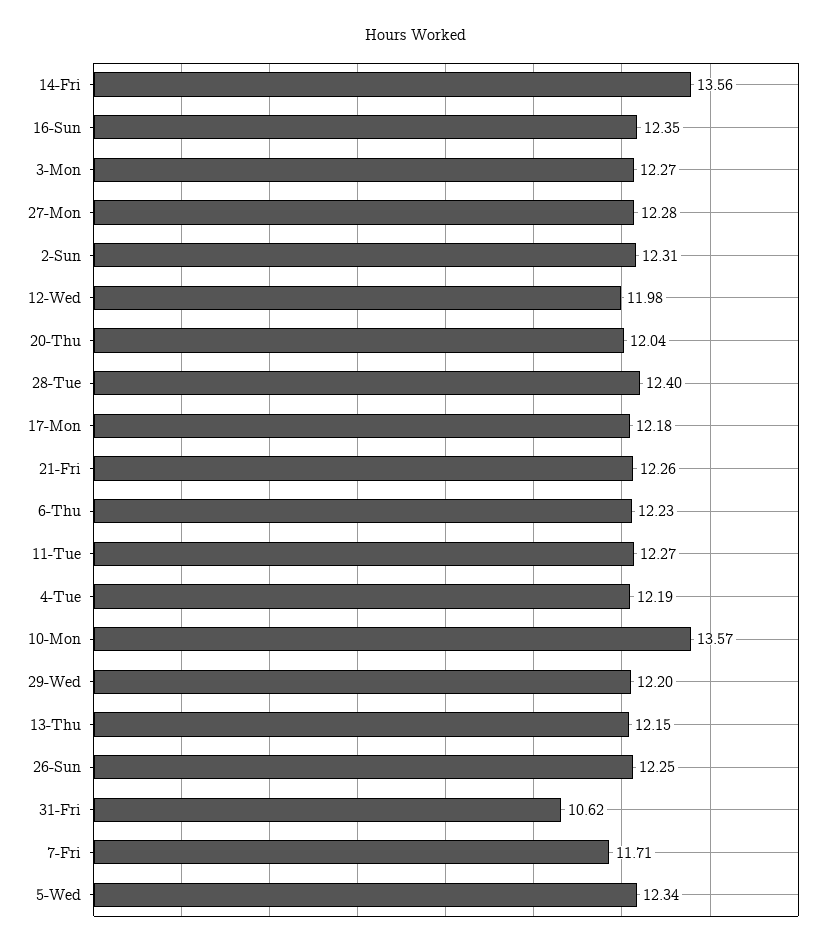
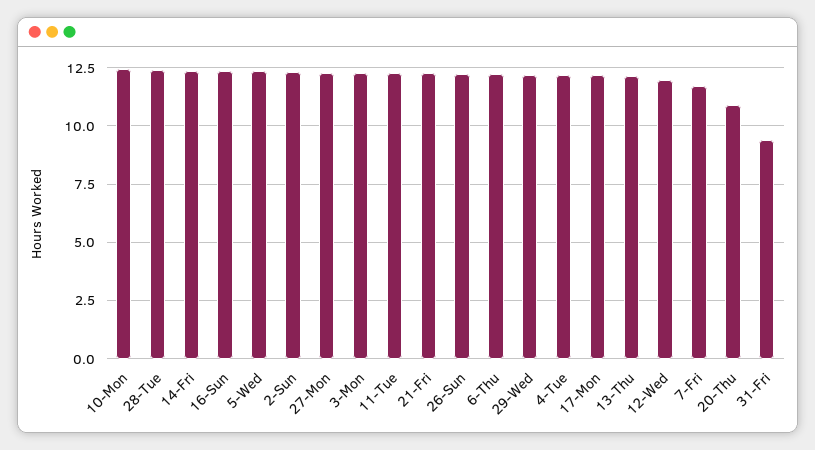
14-Fri: 13.56 -> 12.5
20-Thu: 12.04 -> 11
10-Mon: 13.57 -> 12.5
31-Fri: 10.62 -> 9.5

